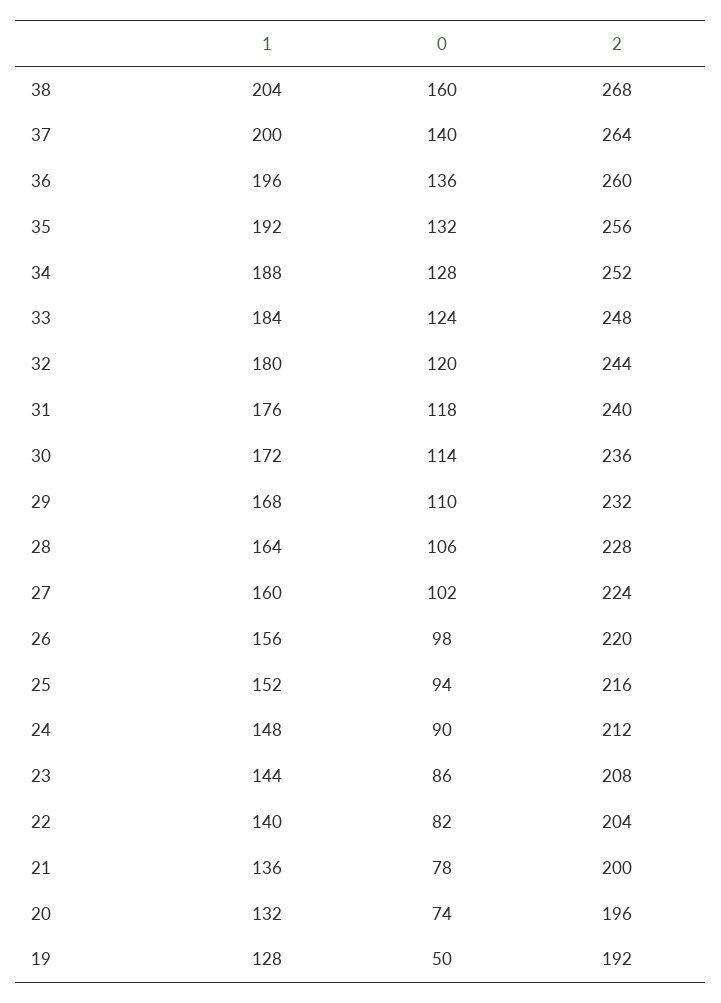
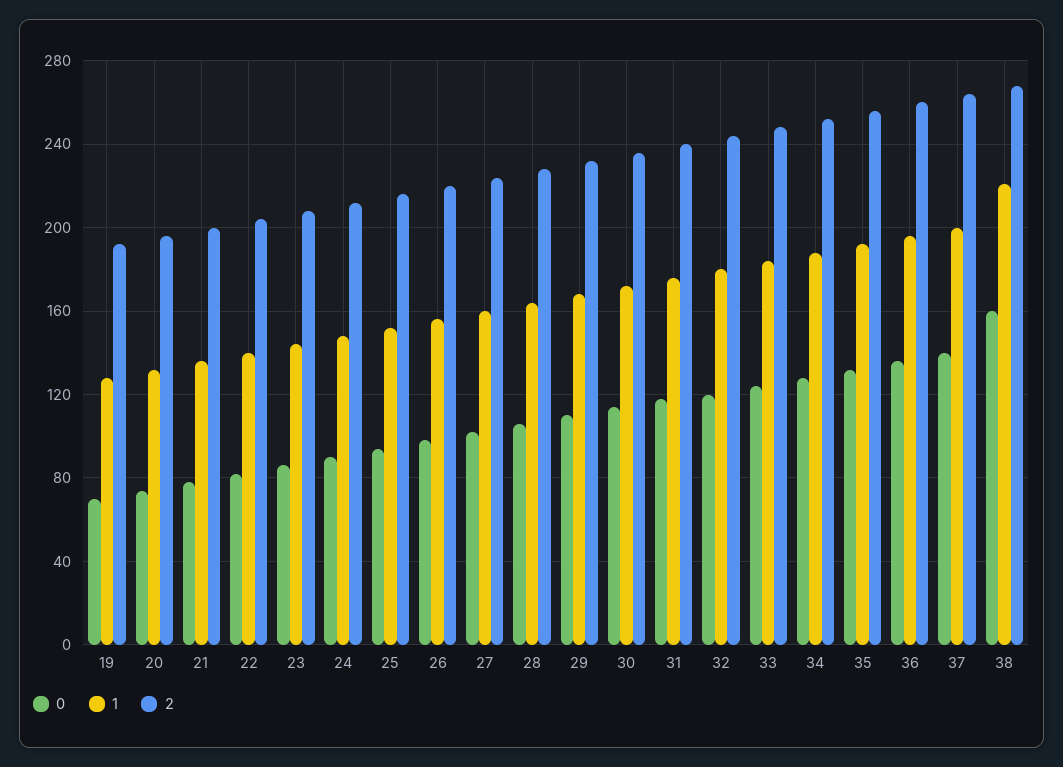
1, 38: 204 -> 220
0, 19: 50 -> 70

